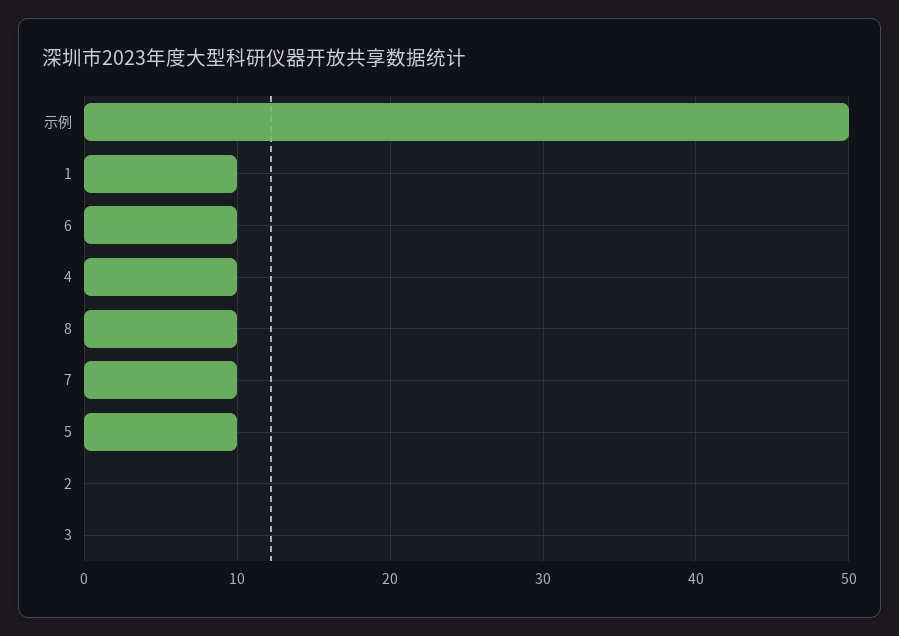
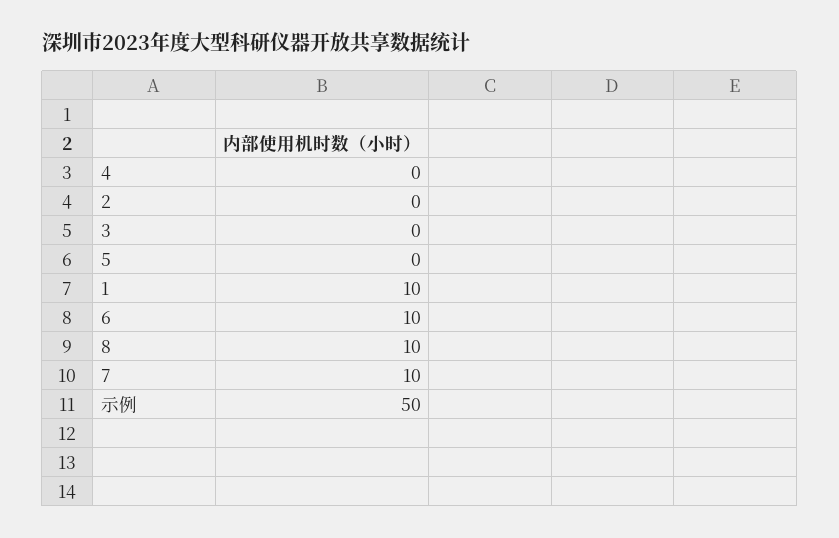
4: 10 -> 0
5: 10 -> 0

